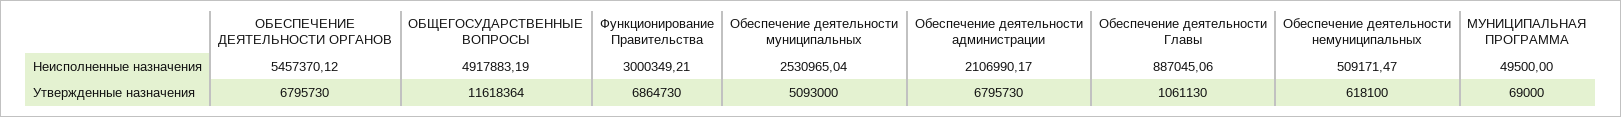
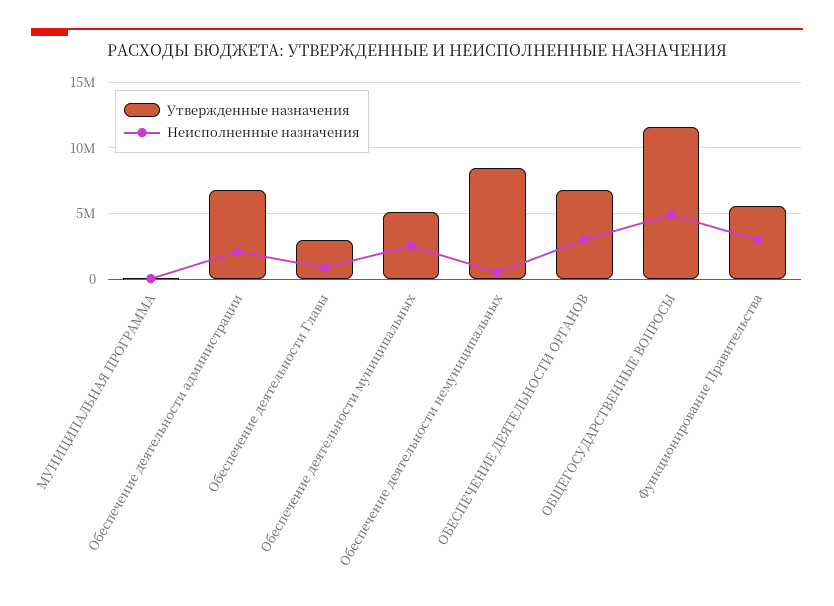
Неисполненные назначения, ОБЕСПЕЧЕНИЕ ДЕЯТЕЛЬНОСТИ ОРГАНОВ: 5457370.12 -> 3000000
Утвержденные назначения, Функционирование Правительства: 6864730 -> 5500000
Утвержденные назначения, Обеспечение деятельности Главы: 1061130 -> 3000000
Утвержденные назначения, Обеспечение деятельности немуниципальных: 618100 -> 8500000

